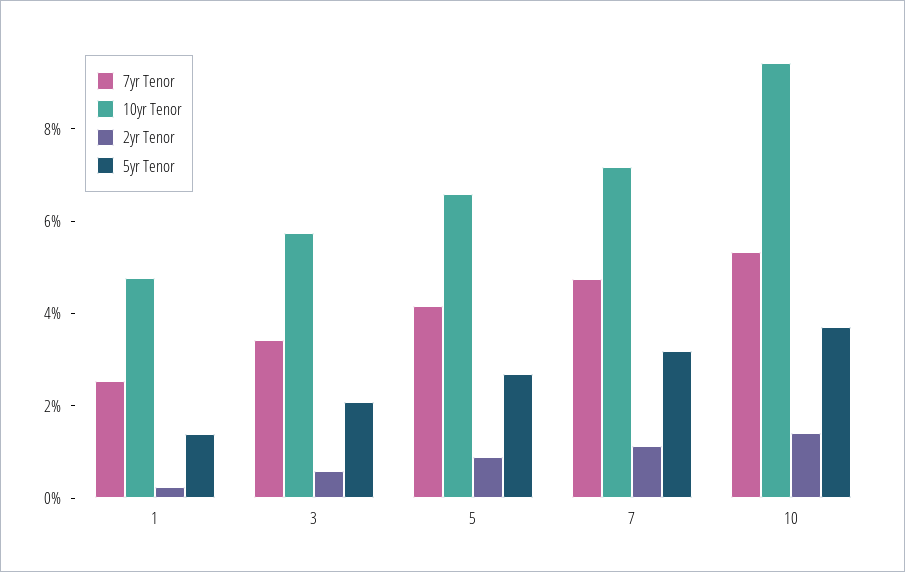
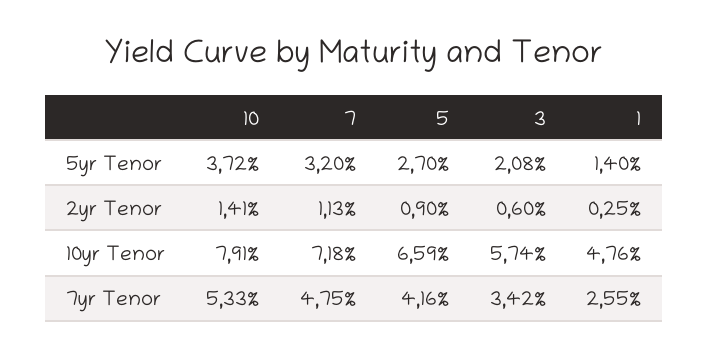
10yr Tenor, 10: 9.5 -> 7.91

